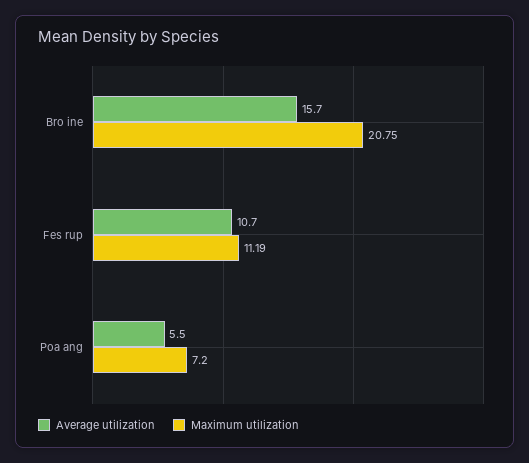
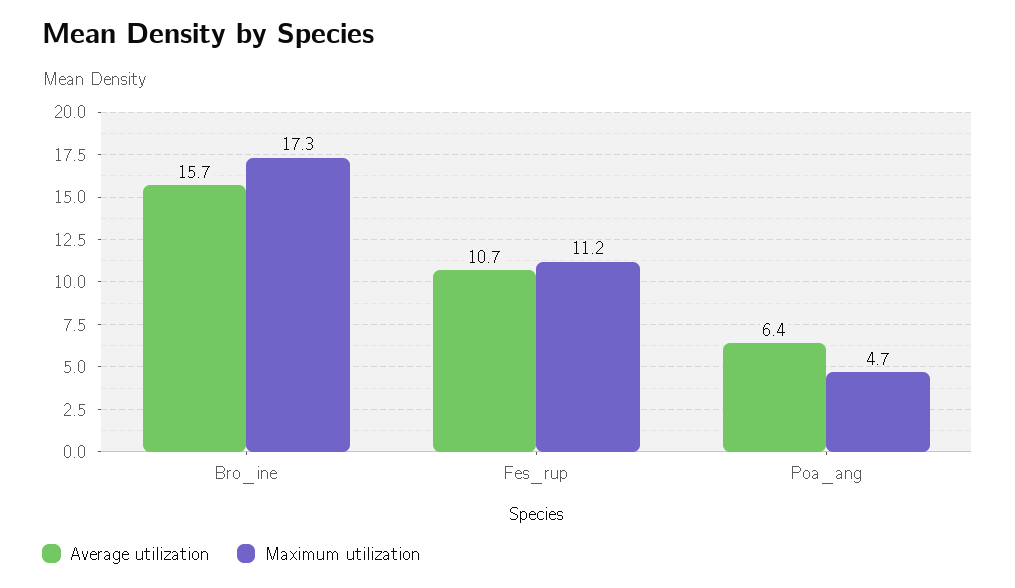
Maximum utilization, Bro ine: 20.75 -> 17.3
Average utilization, Poa ang: 5.5 -> 6.4
Maximum utilization, Poa ang: 7.2 -> 4.7

